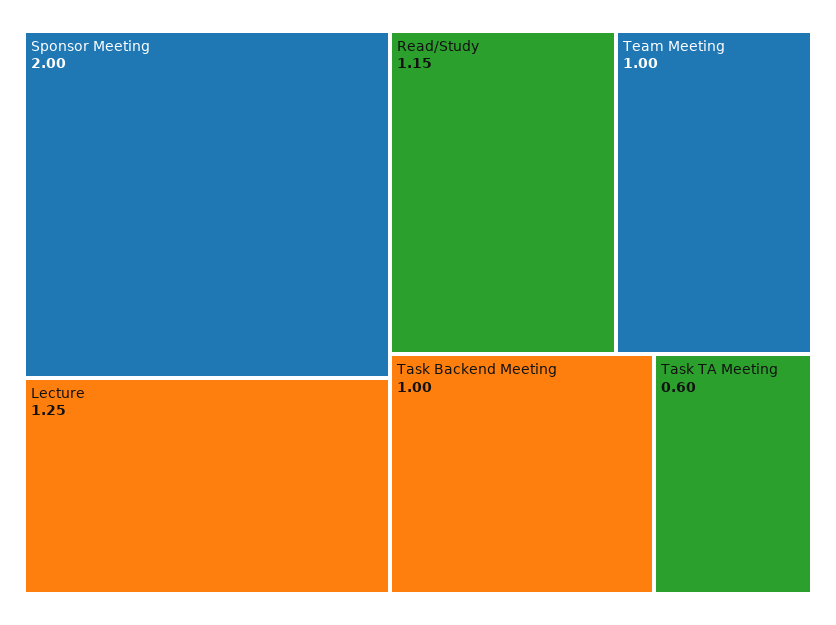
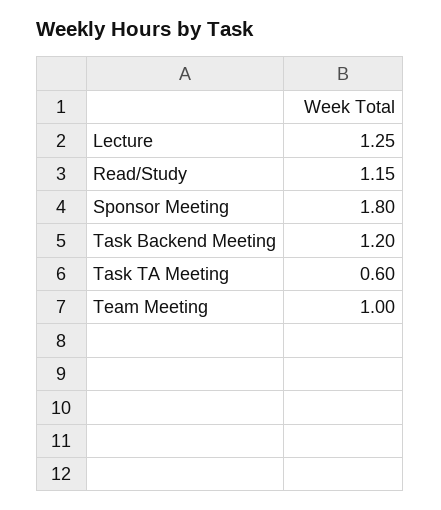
Sponsor Meeting: 2 -> 1.8
Task Backend Meeting: 1 -> 1.2

